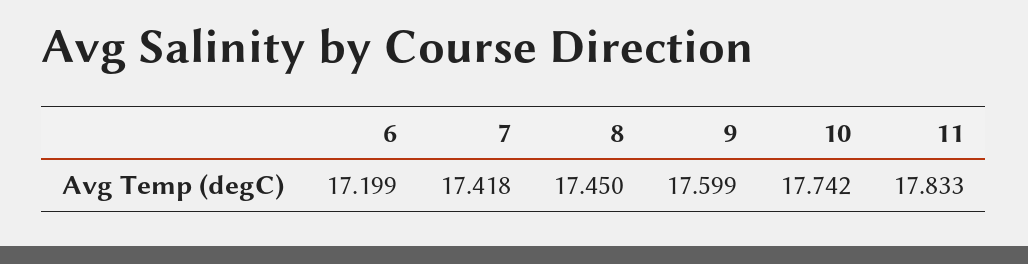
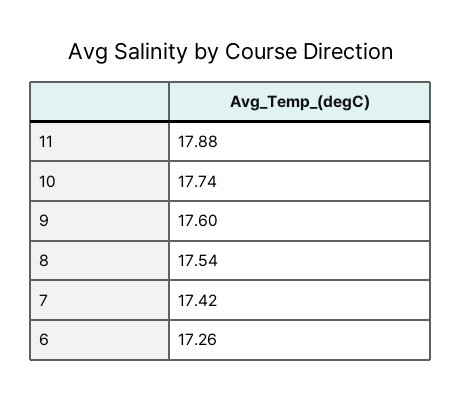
6: 17.199 -> 17.26
8: 17.45 -> 17.54
11: 17.833 -> 17.88

